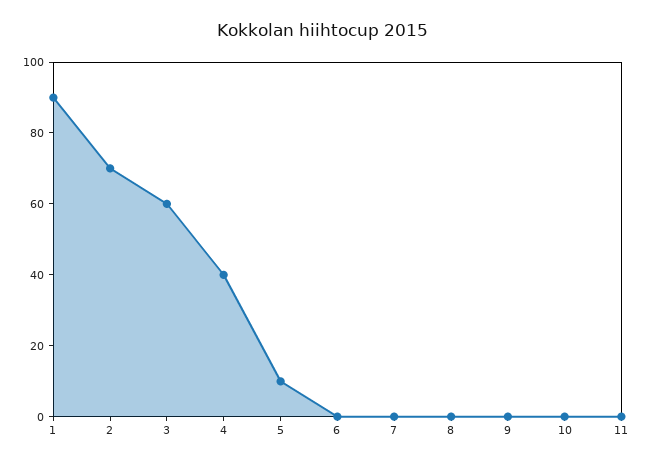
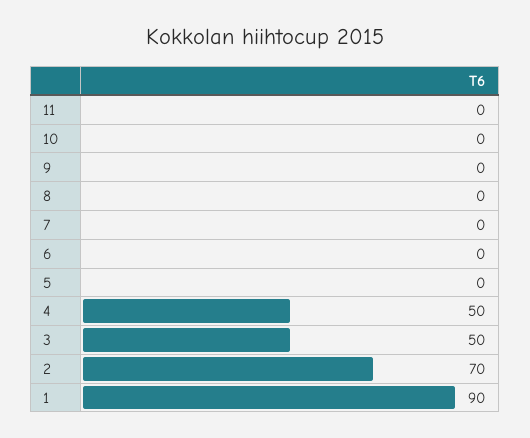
3: 60 -> 50
4: 40 -> 50
5: 10 -> 0

